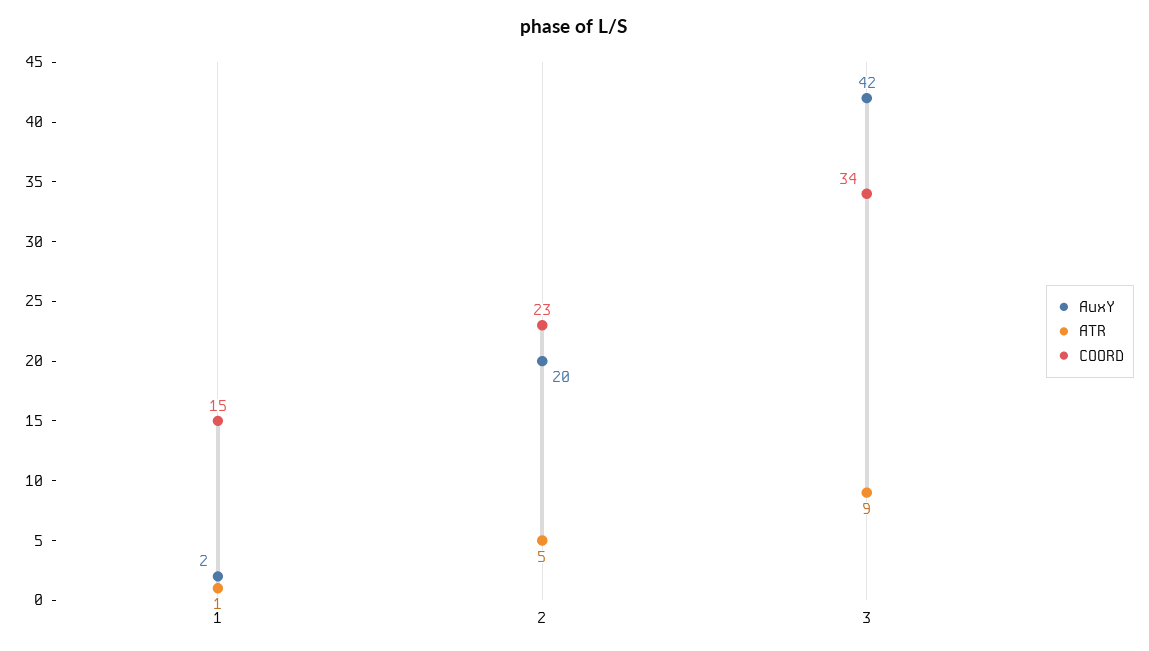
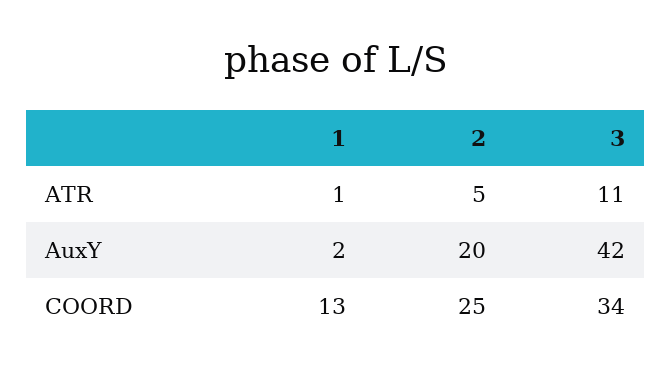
COORD, 1: 15 -> 13
COORD, 2: 23 -> 25
ATR, 3: 9 -> 11

